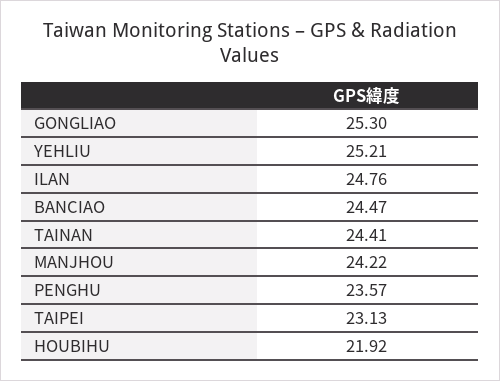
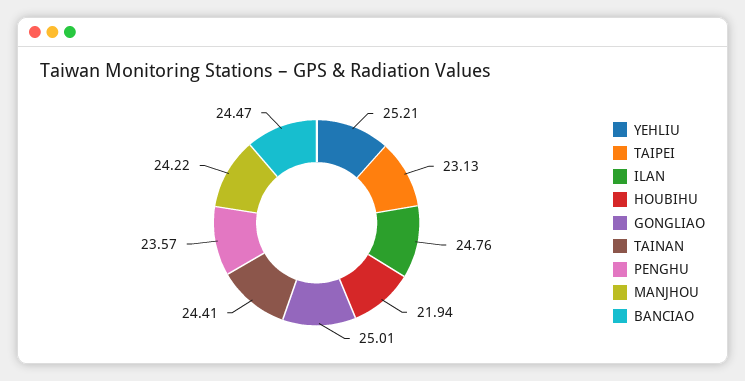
GONGLIAO: 25.3 -> 25.01
HOUBIHU: 21.92 -> 21.94

